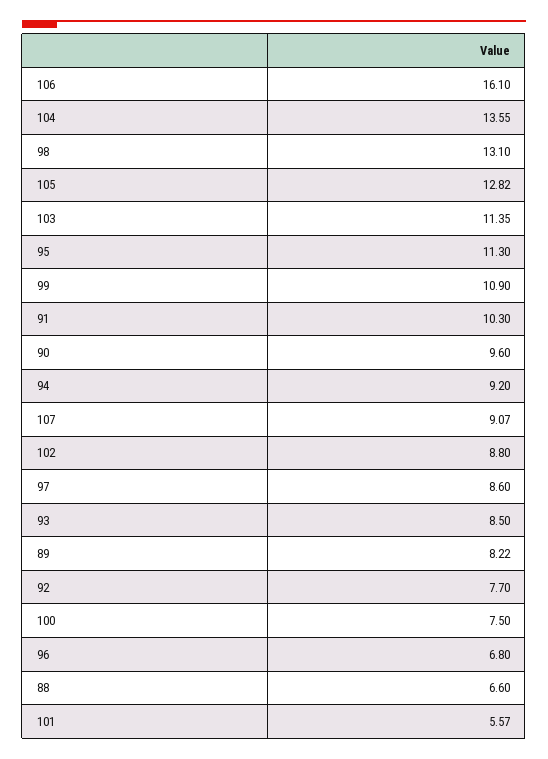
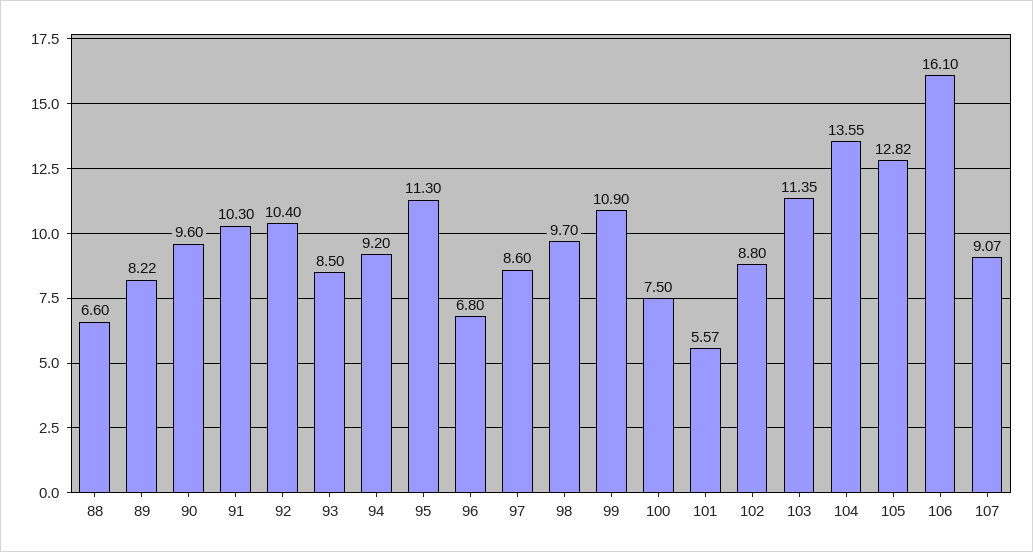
98: 13.1 -> 9.7
92: 7.7 -> 10.4

